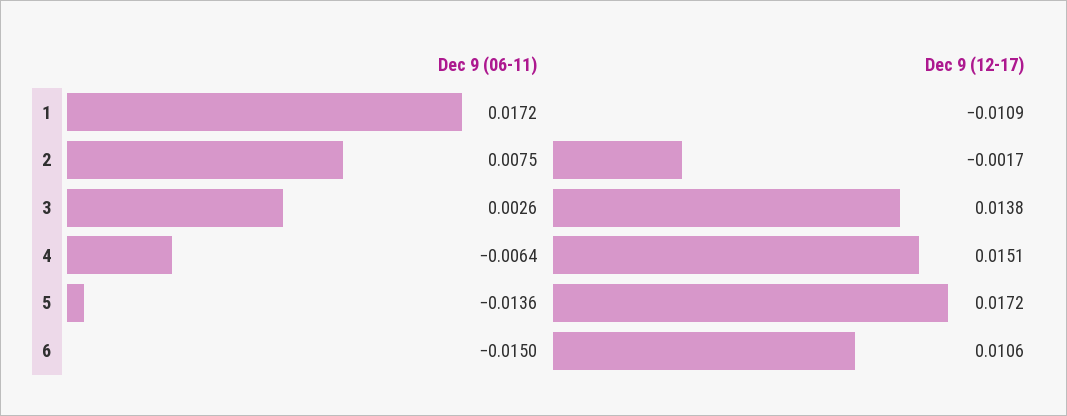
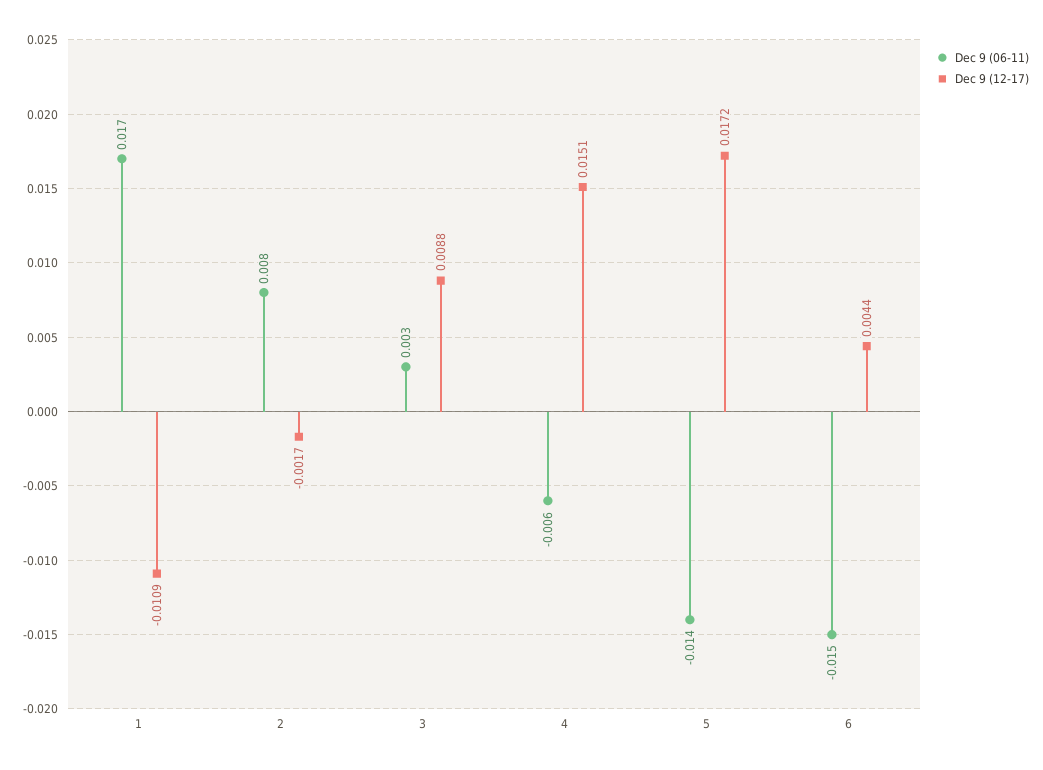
Dec 9 (12-17), 3: 0.0138 -> 0.0088
Dec 9 (12-17), 6: 0.0106 -> 0.0044

